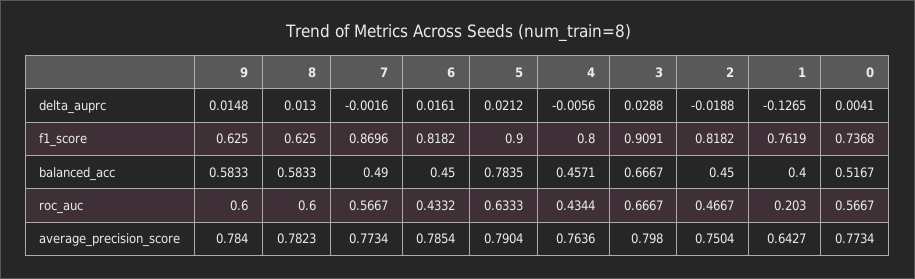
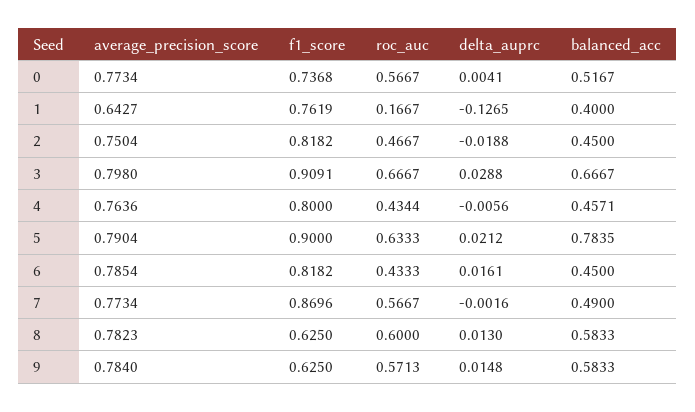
9, roc_auc: 0.6 -> 0.5713
6, roc_auc: 0.4332 -> 0.4333
1, roc_auc: 0.203 -> 0.1667

